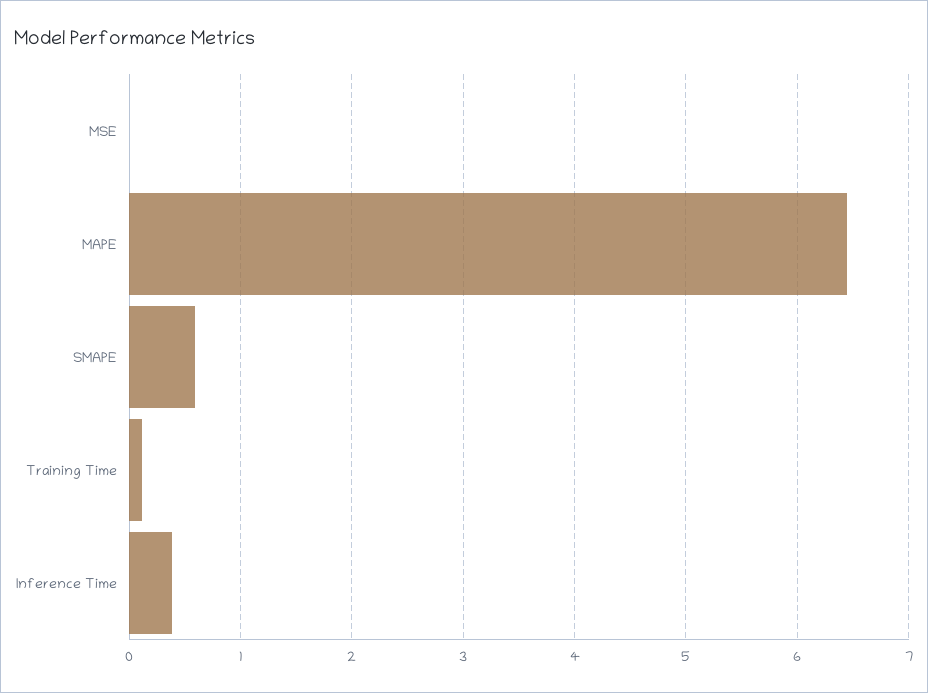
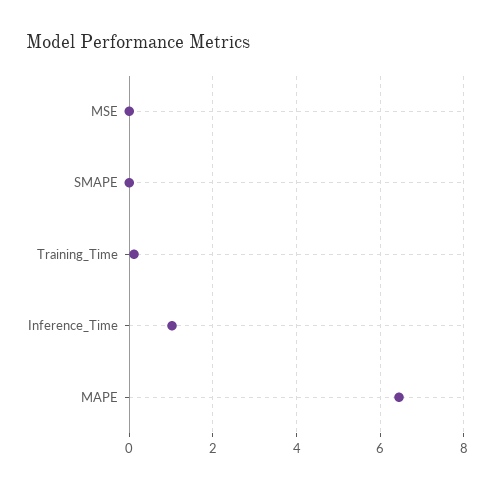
SMAPE: 0.6 -> 0
Inference Time: 0.4 -> 1

